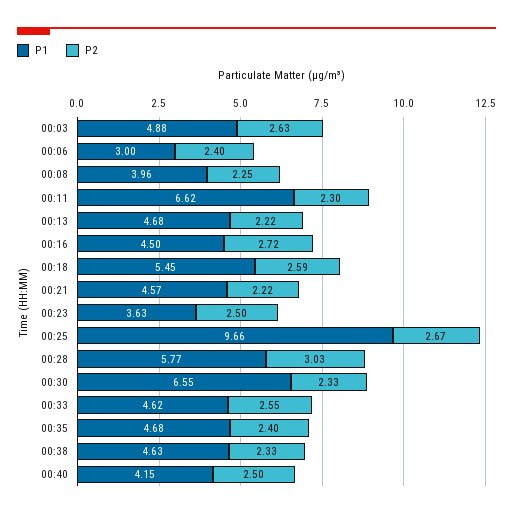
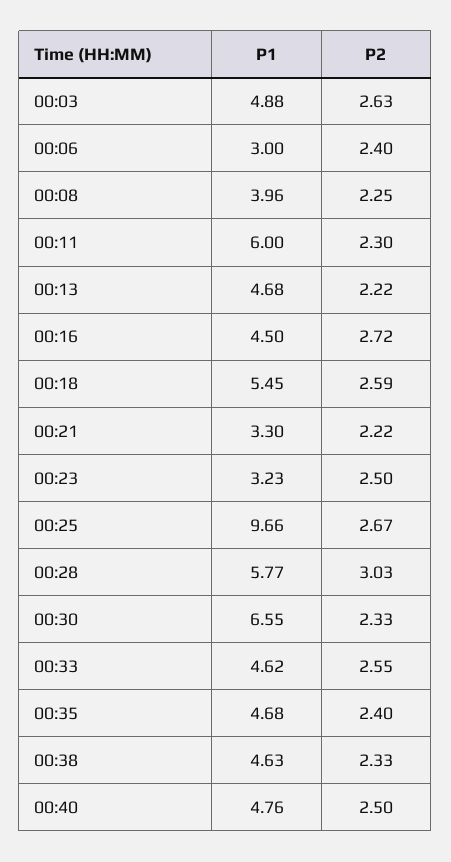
P1, 00:11: 6.62 -> 6
P1, 00:21: 4.57 -> 3.3
P1, 00:23: 3.63 -> 3.23
P1, 00:40: 4.15 -> 4.76

